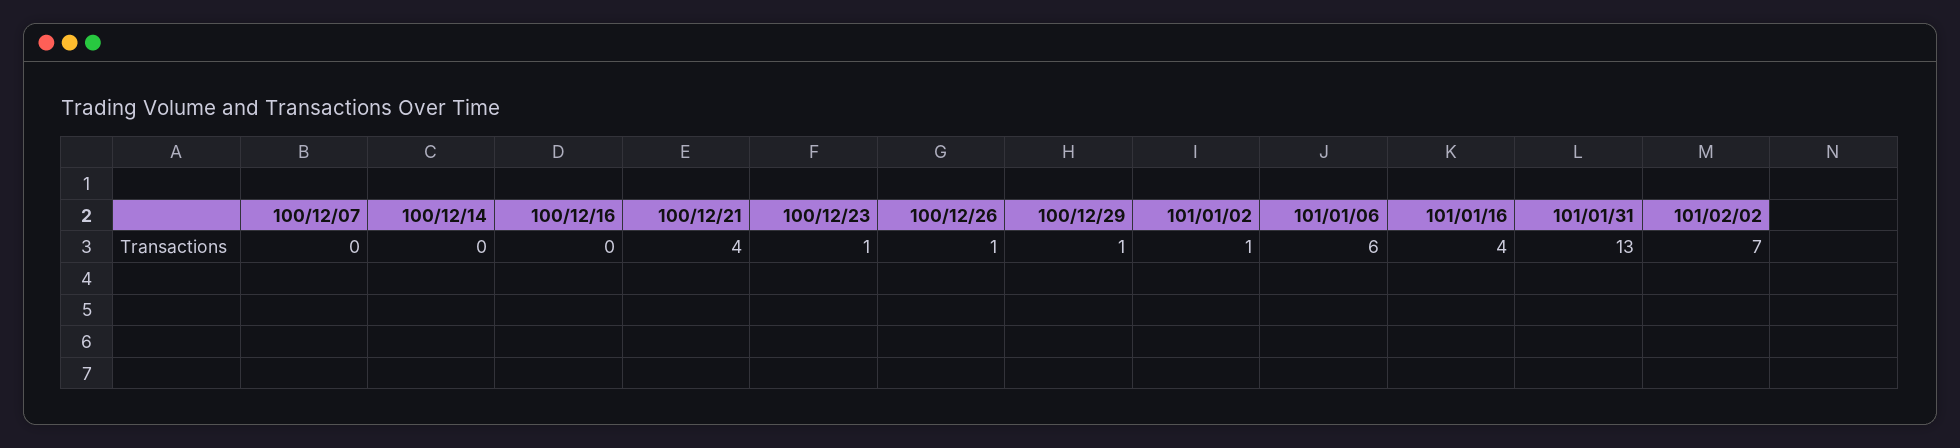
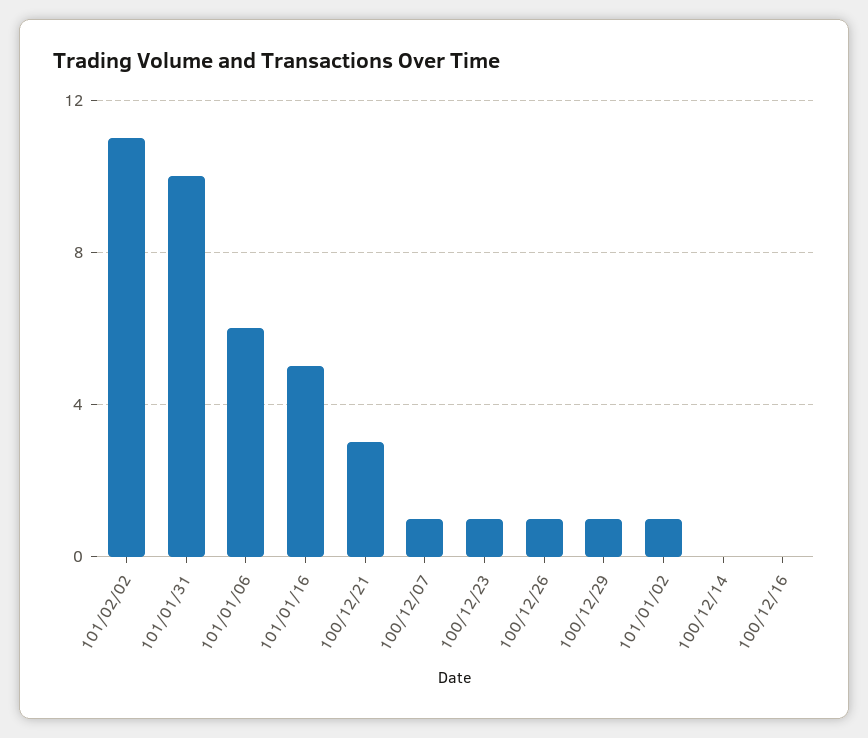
100/12/07: 0 -> 1
100/12/21: 4 -> 3
101/01/16: 4 -> 5
101/01/31: 13 -> 10
101/02/02: 7 -> 11

